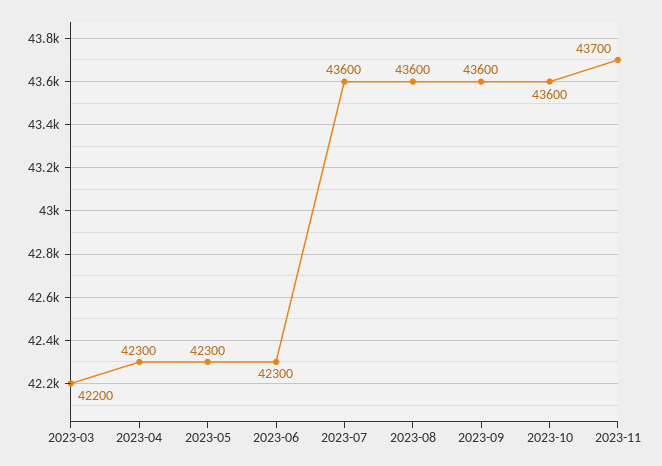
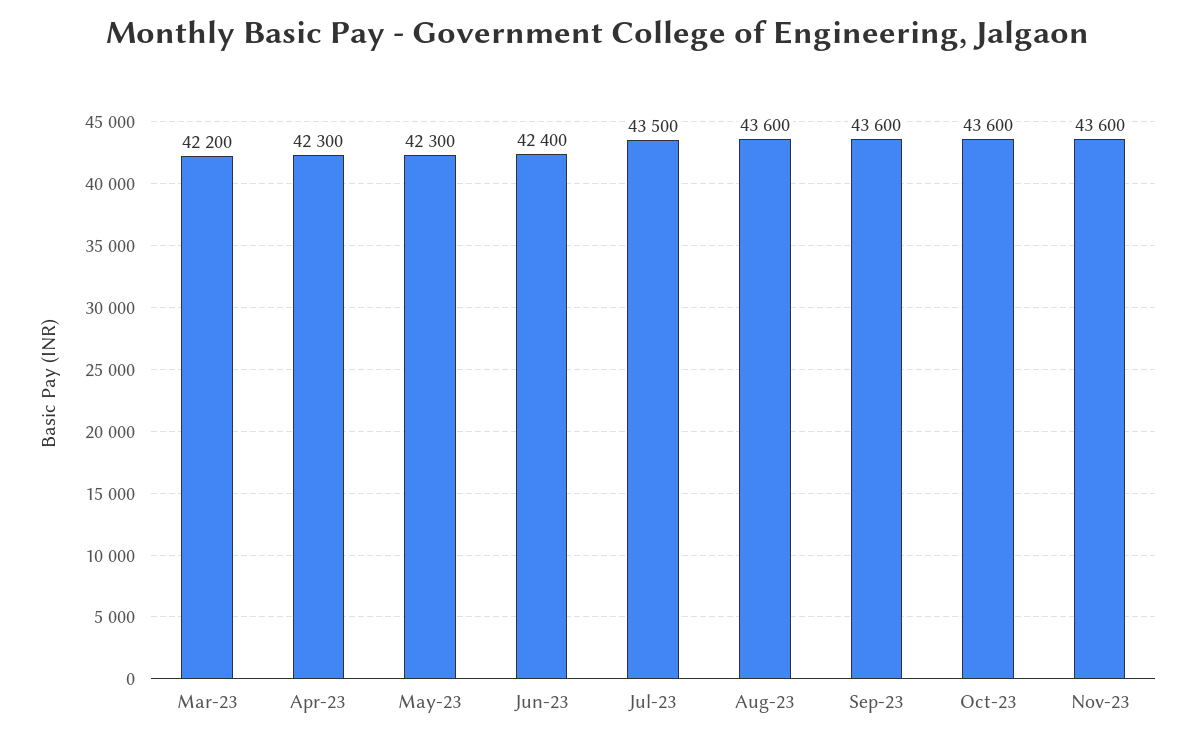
2023-06: 42300 -> 42400
2023-07: 43600 -> 43500
2023-11: 43700 -> 43600

